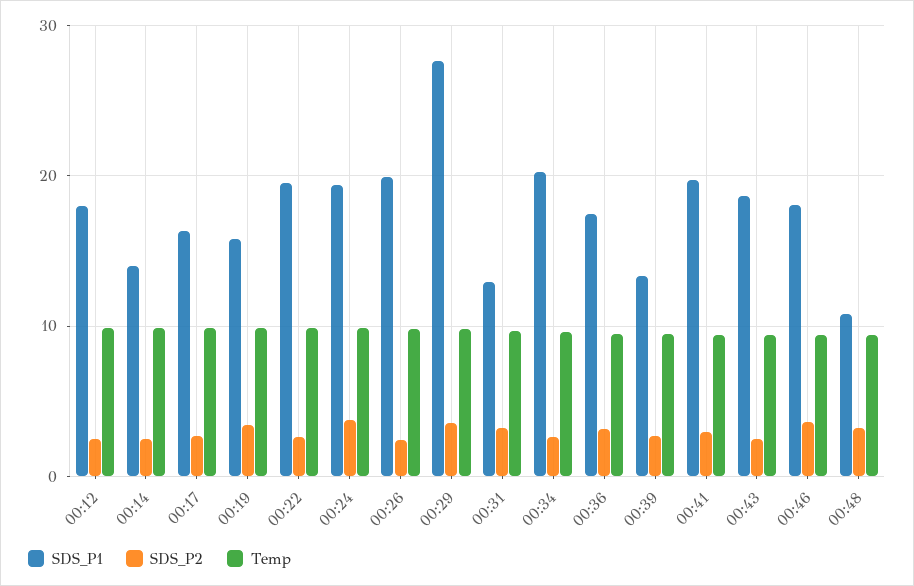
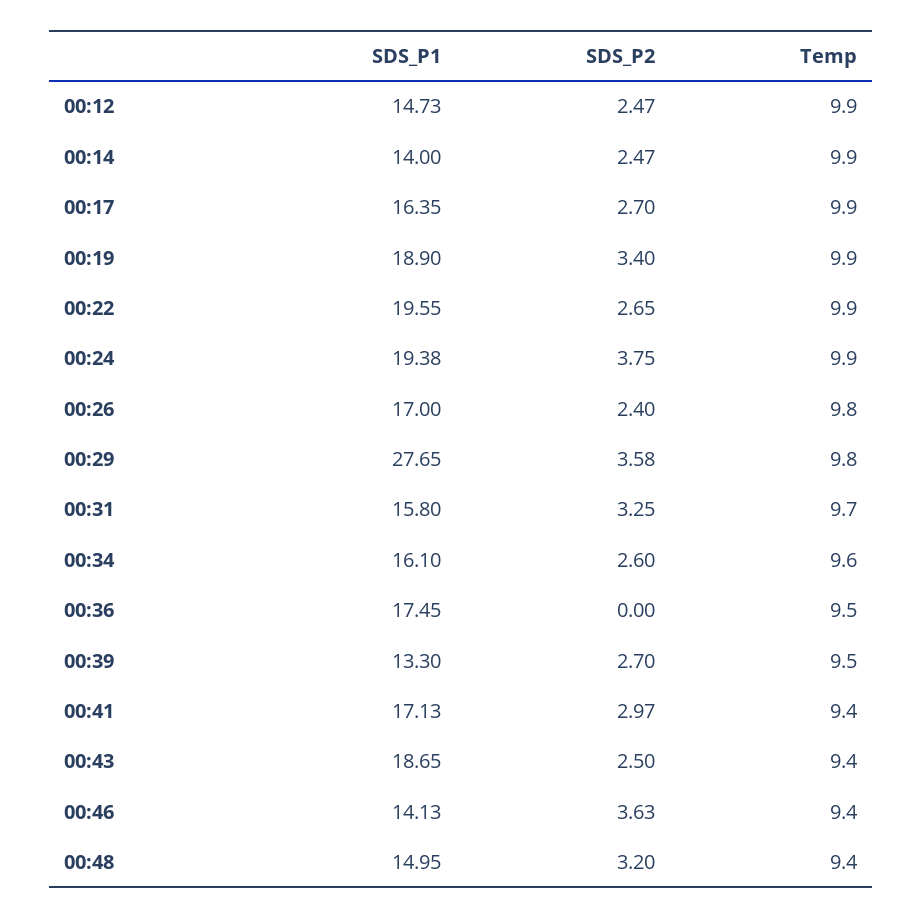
SDS_P1, 00:12: 18 -> 14.73
SDS_P1, 00:19: 16 -> 18.9
SDS_P1, 00:26: 20 -> 17
SDS_P1, 00:31: 13 -> 15.8
SDS_P1, 00:34: 20 -> 16.1
SDS_P2, 00:36: 3 -> 0
SDS_P1, 00:41: 20 -> 17.13
SDS_P1, 00:46: 18 -> 14.13
SDS_P1, 00:48: 11 -> 14.95

